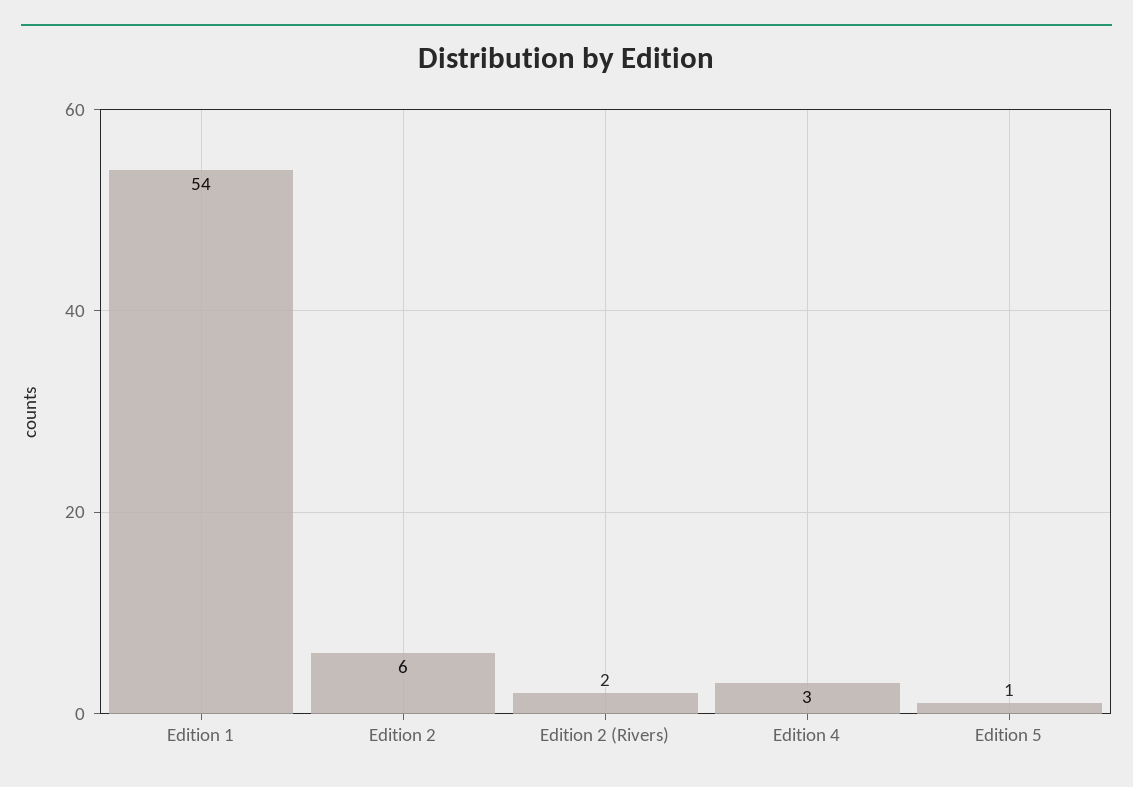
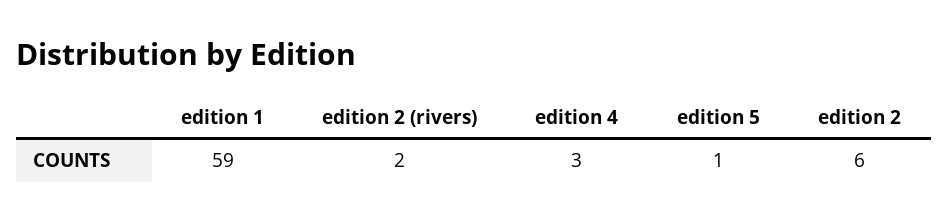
Edition 1: 54 -> 59

